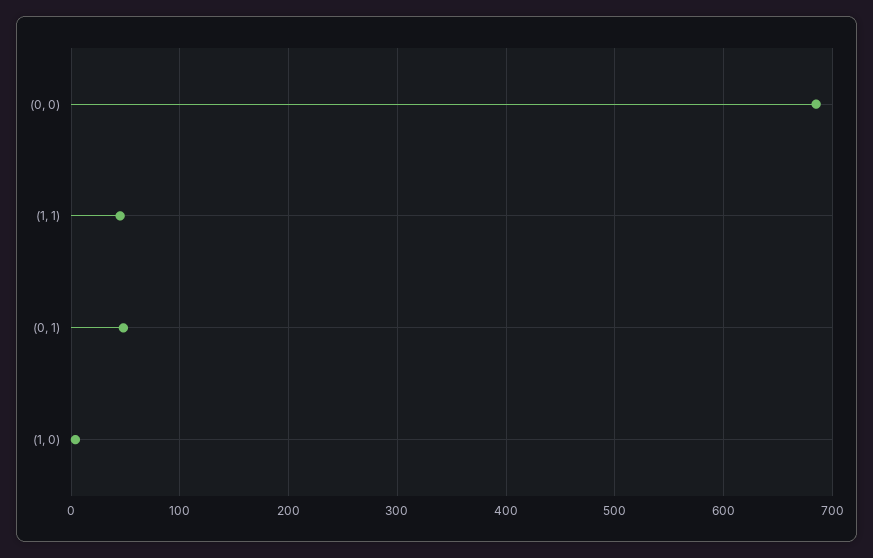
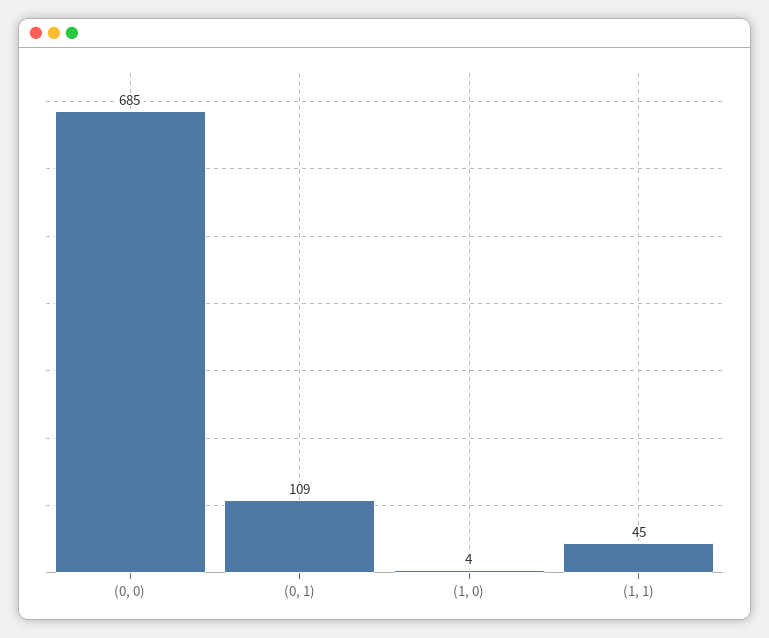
(0, 1): 50 -> 109

